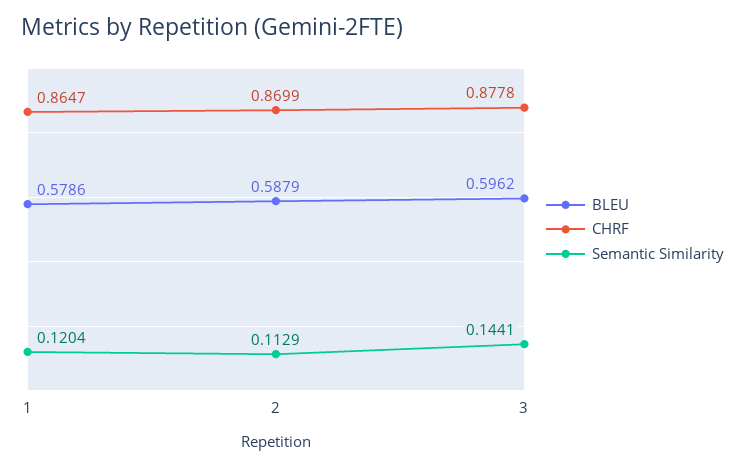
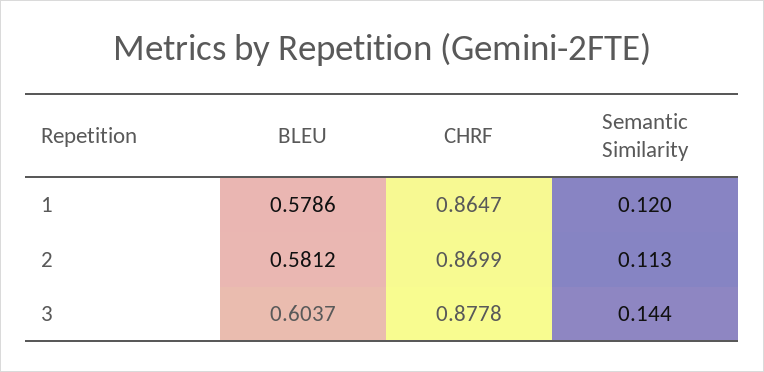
BLEU, 2: 0.5879 -> 0.5812
BLEU, 3: 0.5962 -> 0.6037

